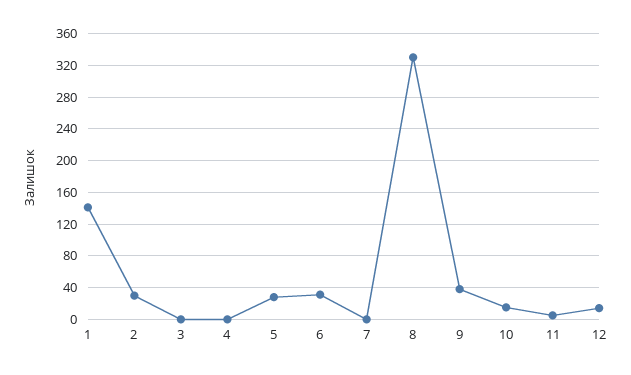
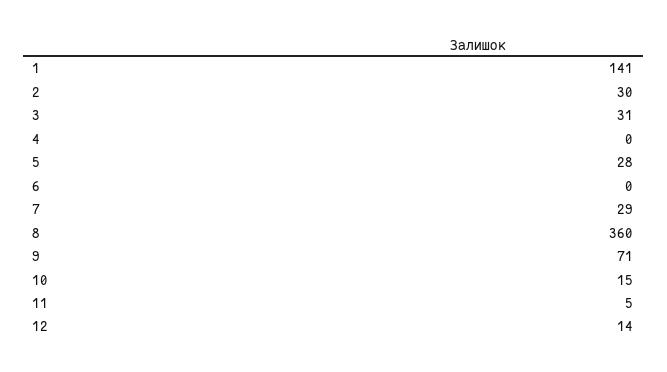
3: 0 -> 31
6: 30 -> 0
7: 0 -> 29
8: 330 -> 360
9: 40 -> 71

